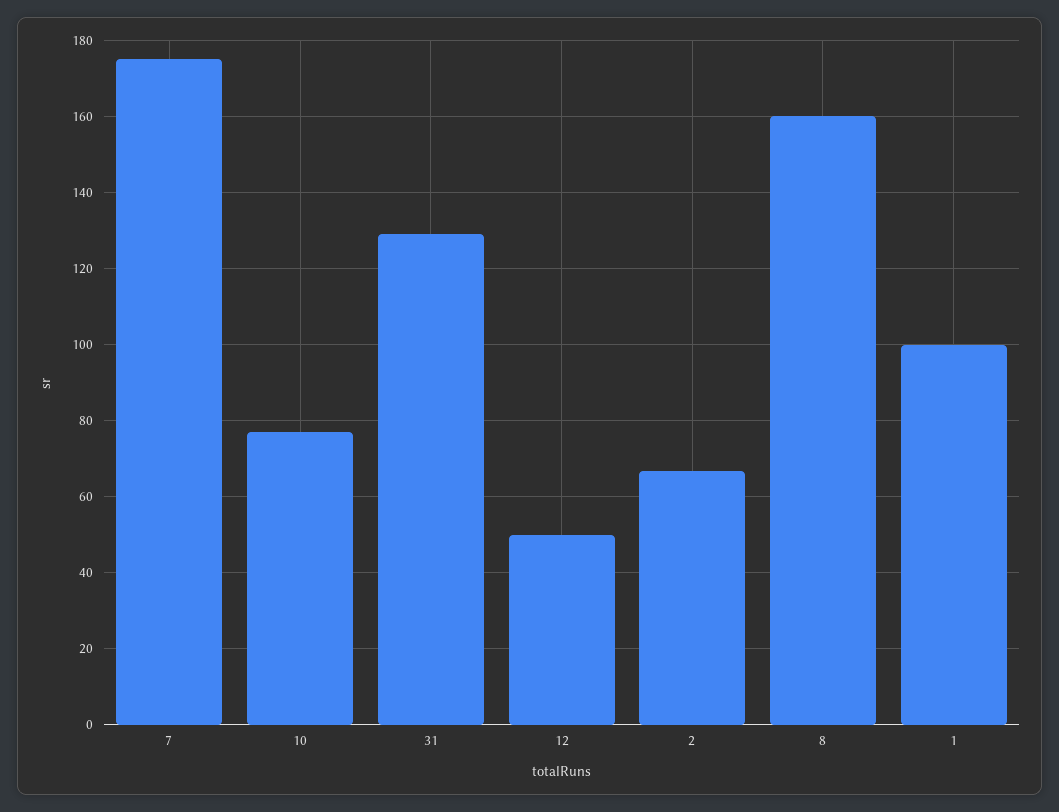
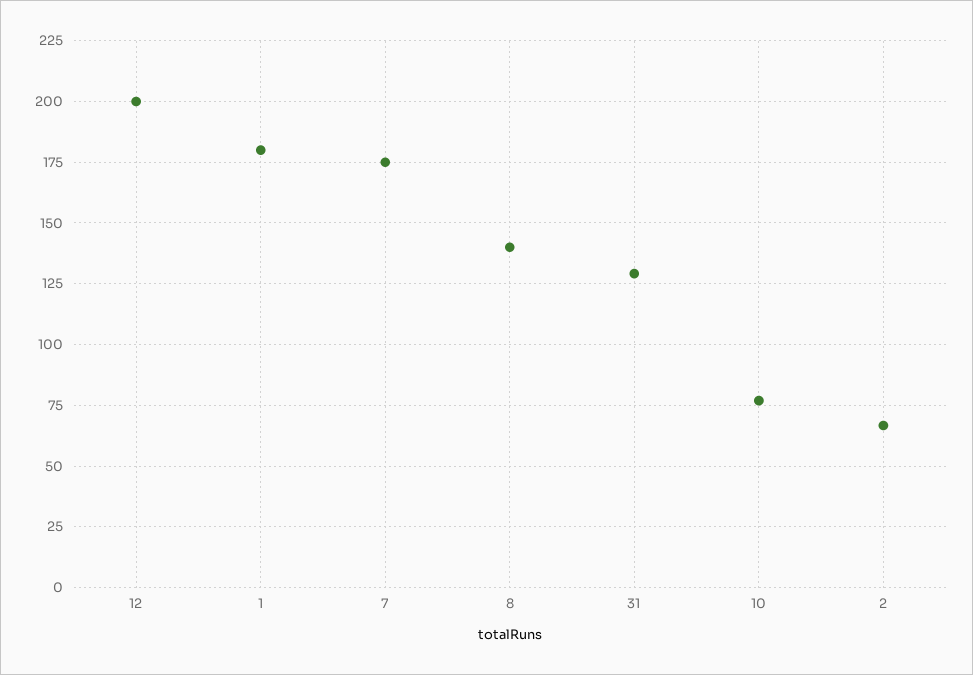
12: 50 -> 200
8: 160 -> 140
1: 100 -> 180

